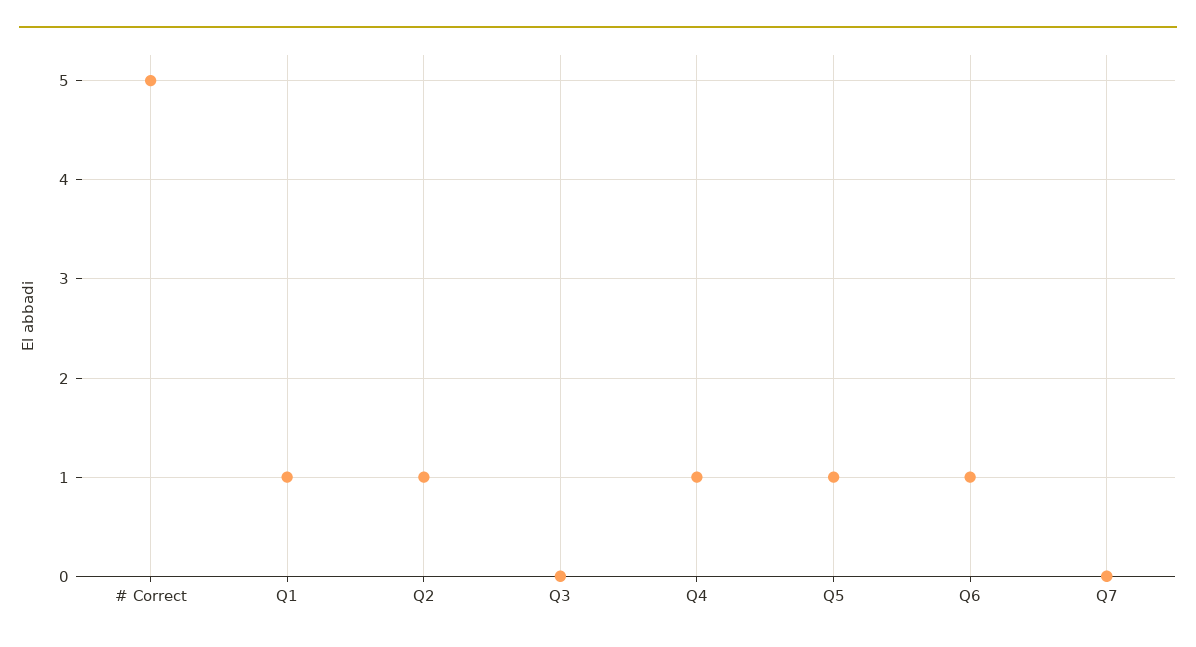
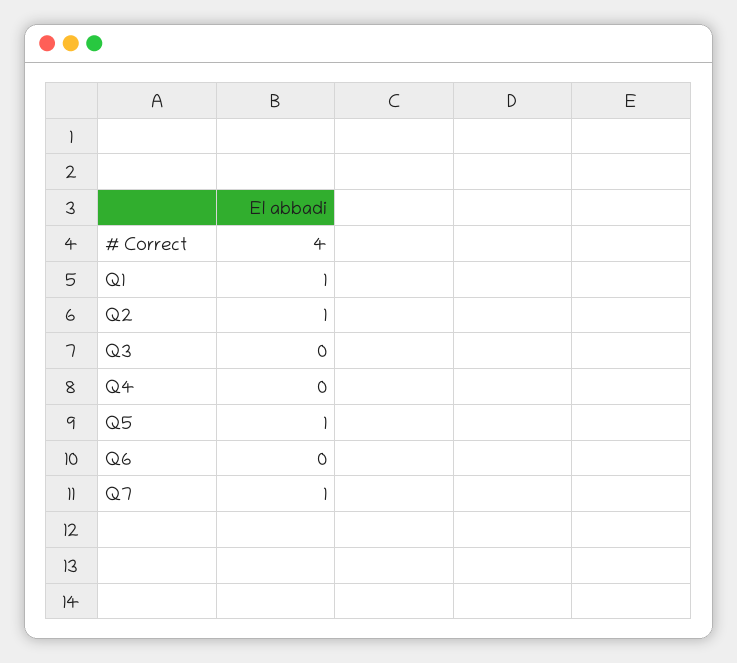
# Correct: 5 -> 4
Q4: 1 -> 0
Q6: 1 -> 0
Q7: 0 -> 1

